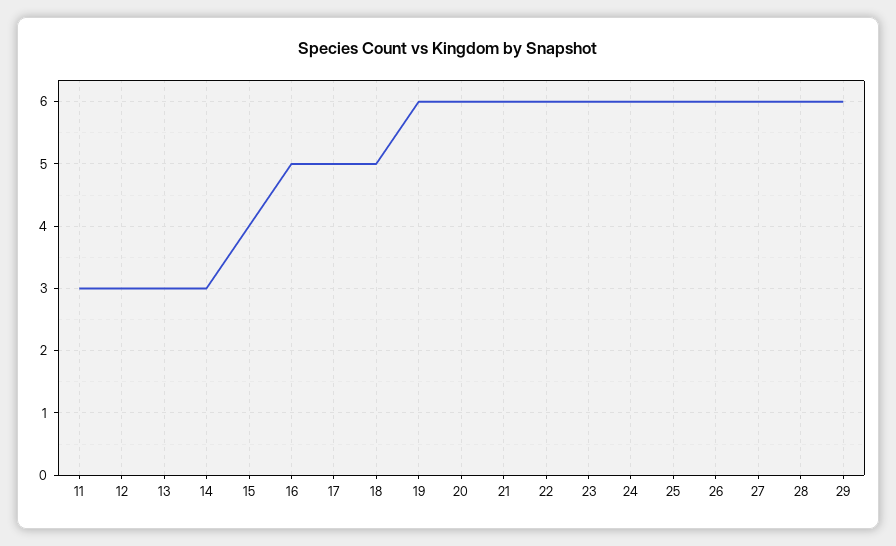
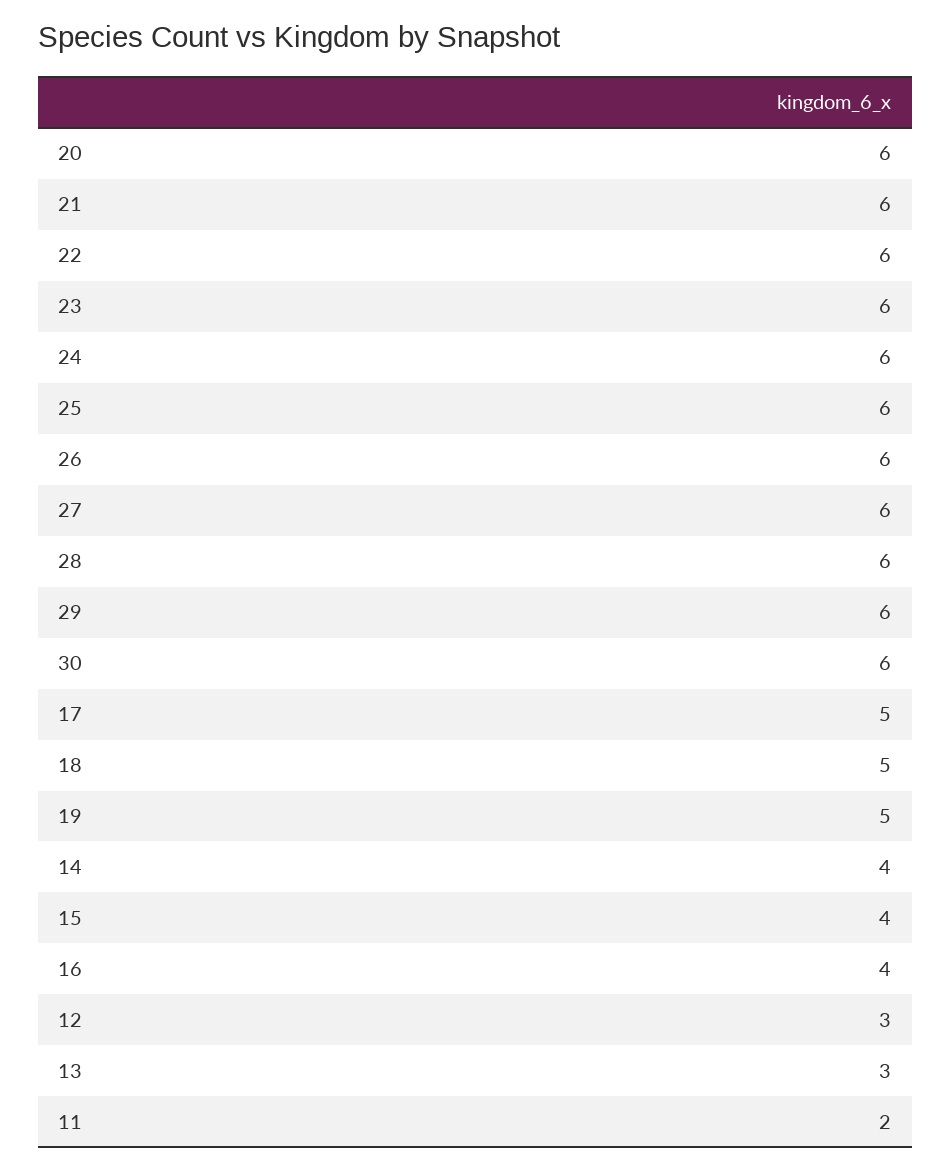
11: 3 -> 2
14: 3 -> 4
16: 5 -> 4
19: 6 -> 5
30: none -> 6

